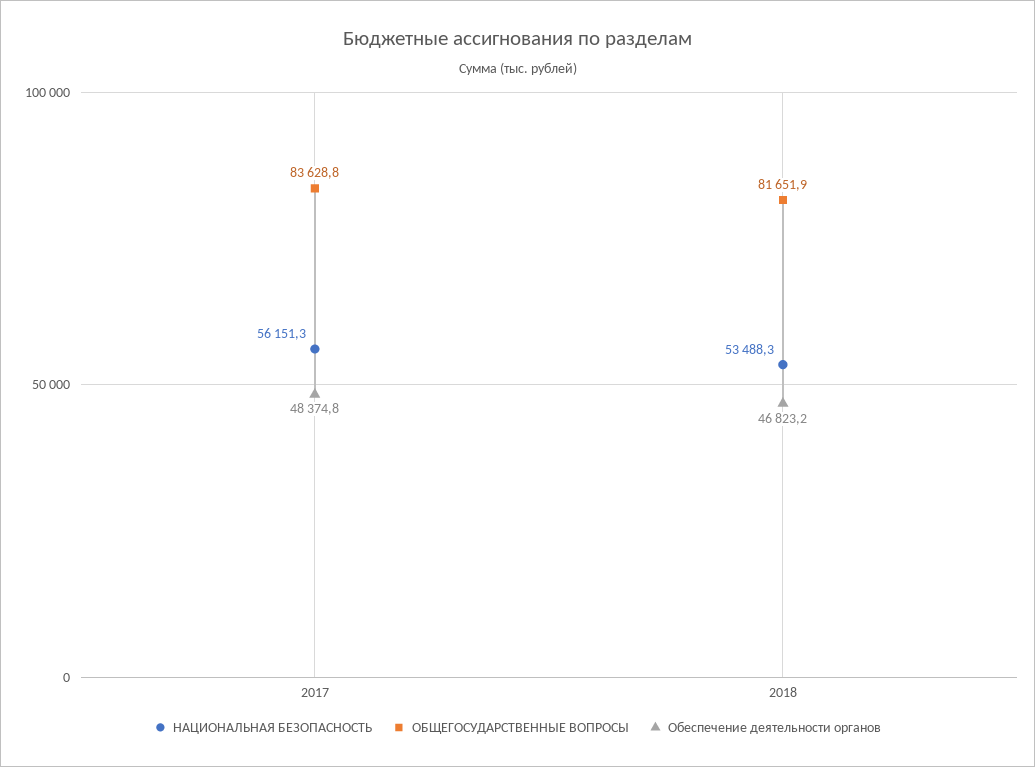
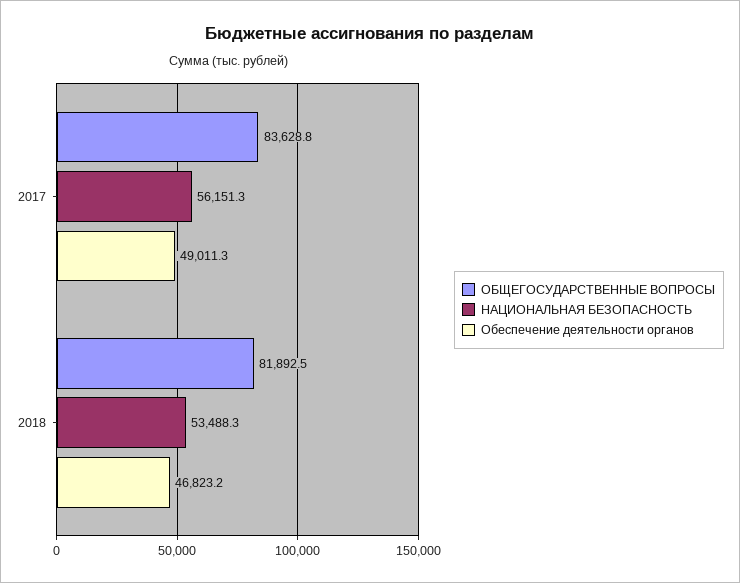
Обеспечение деятельности органов, 2017: 48374.8 -> 49011.3
ОБЩЕГОСУДАРСТВЕННЫЕ ВОПРОСЫ, 2018: 81651.9 -> 81892.5

